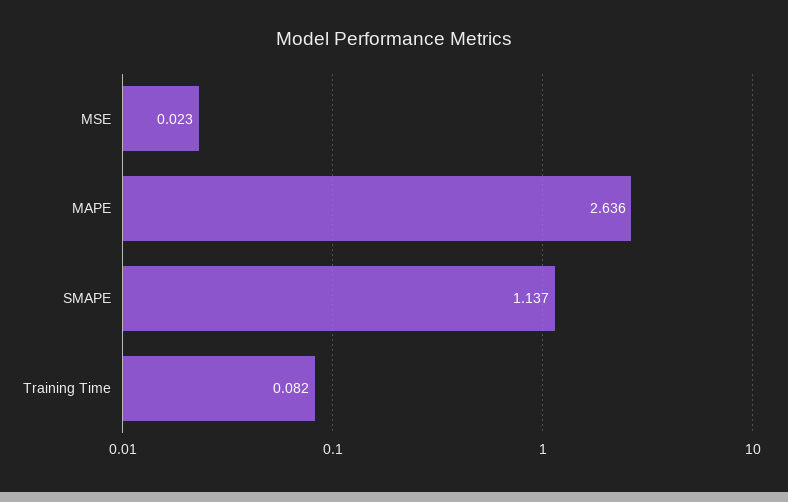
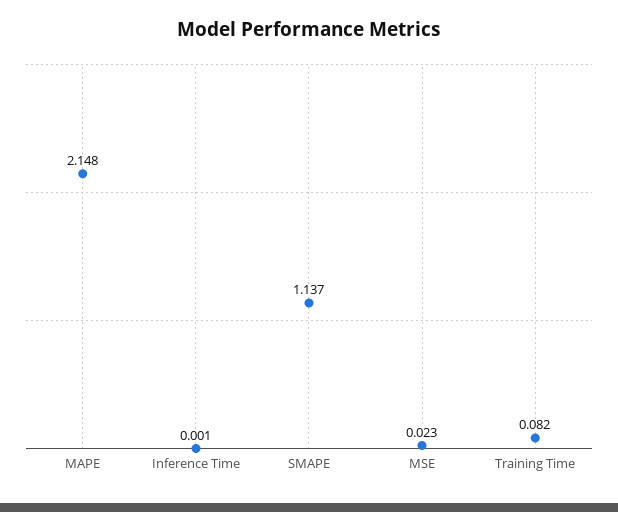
MAPE: 2.636 -> 2.148
Inference Time: none -> 0.001

